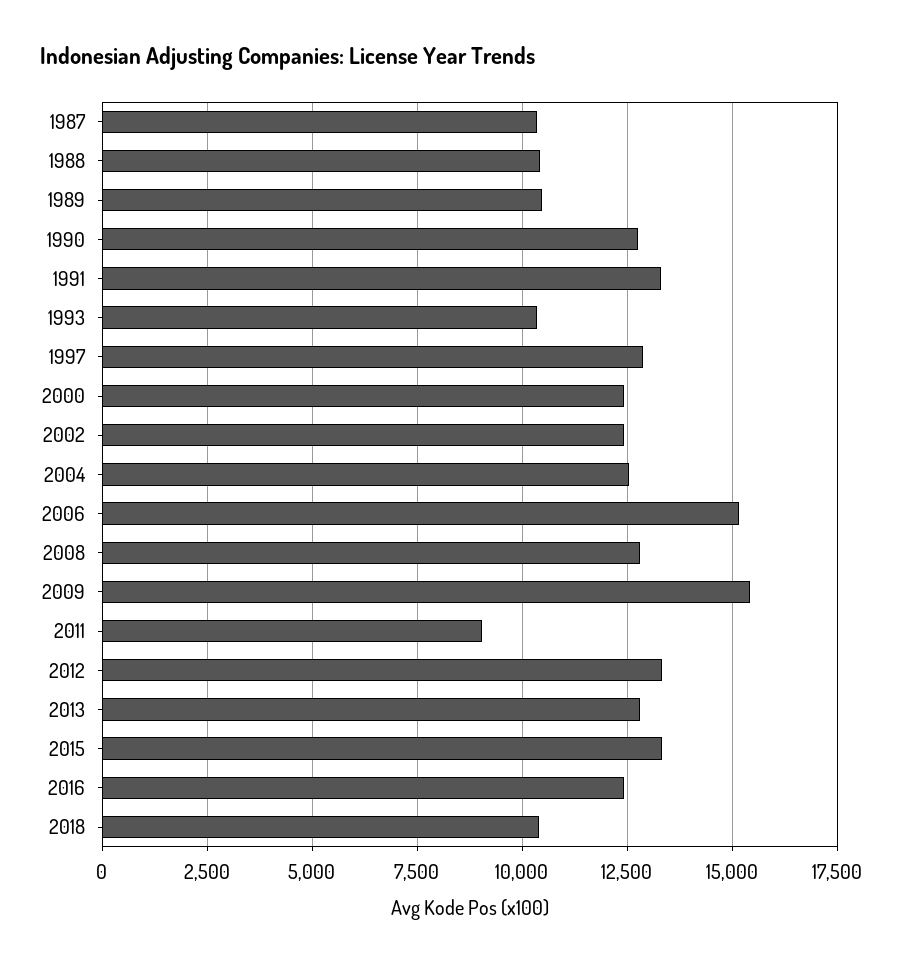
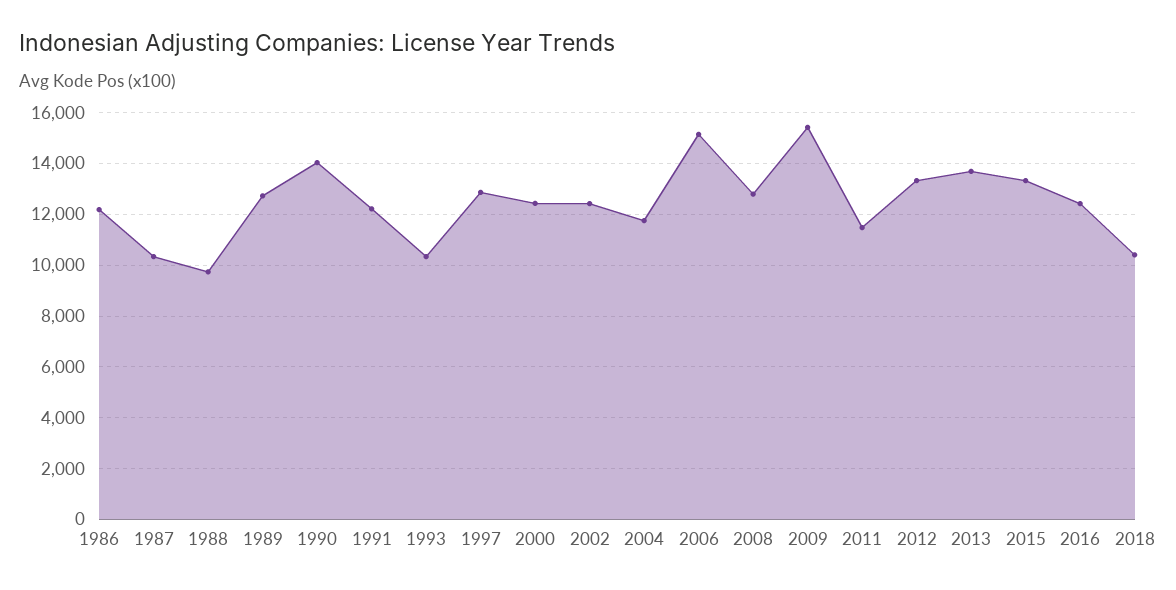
1988: 10500 -> 9750
1989: 10500 -> 12750
1990: 12750 -> 14000
1991: 13250 -> 12250
2004: 12500 -> 11750
2011: 9000 -> 11500
2013: 12750 -> 13750
1986: none -> 12250

